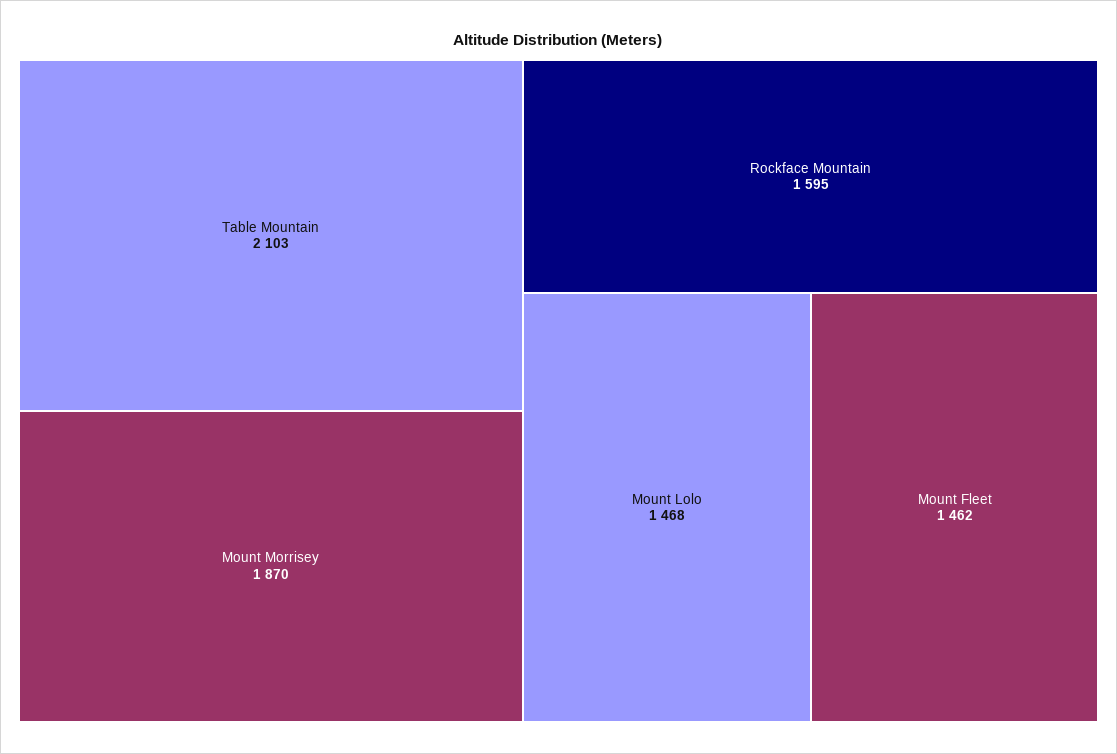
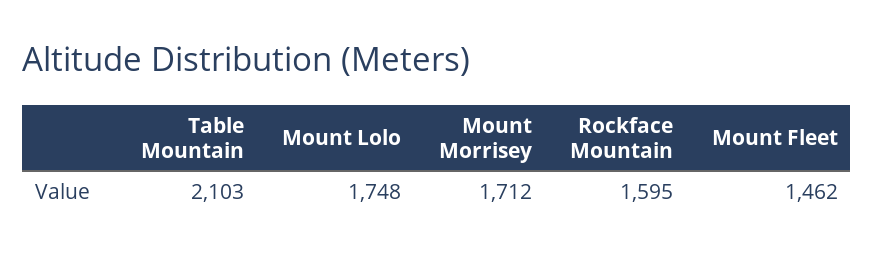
Mount Morrisey: 1870 -> 1712
Mount Lolo: 1468 -> 1748

